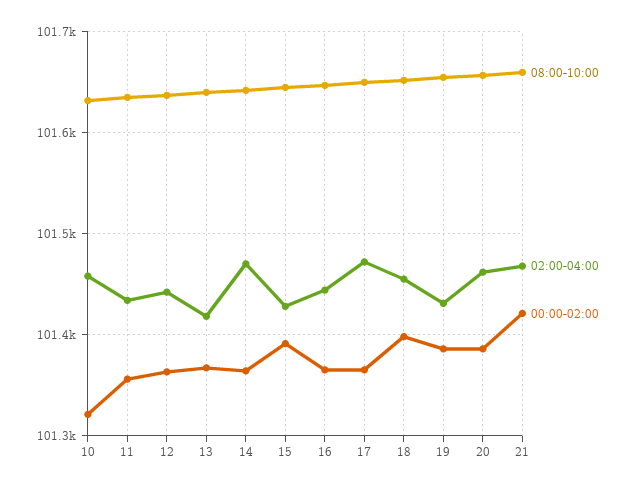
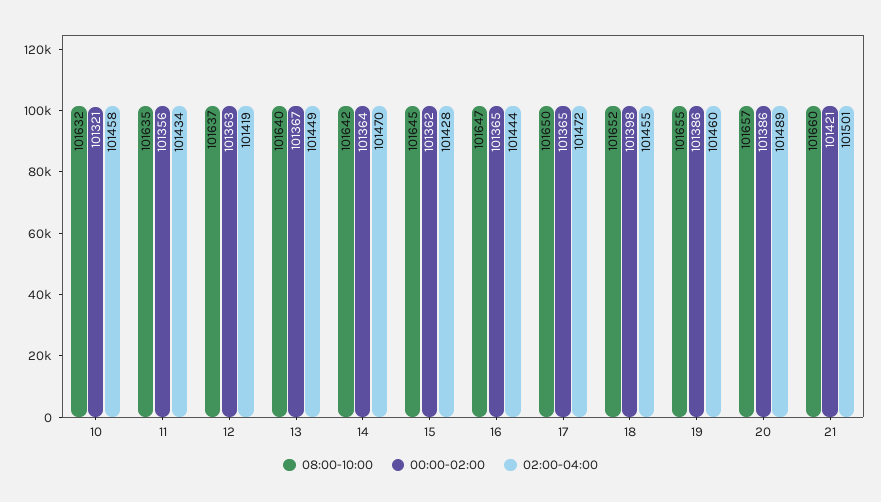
02:00-04:00, 12: 101440 -> 101419
02:00-04:00, 13: 101420 -> 101449
00:00-02:00, 15: 101390 -> 101362
02:00-04:00, 19: 101430 -> 101460
02:00-04:00, 20: 101460 -> 101489
02:00-04:00, 21: 101470 -> 101501

